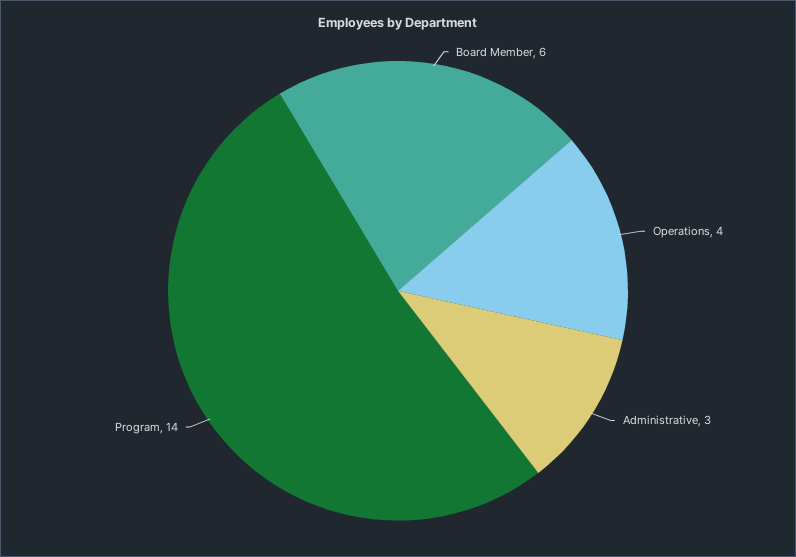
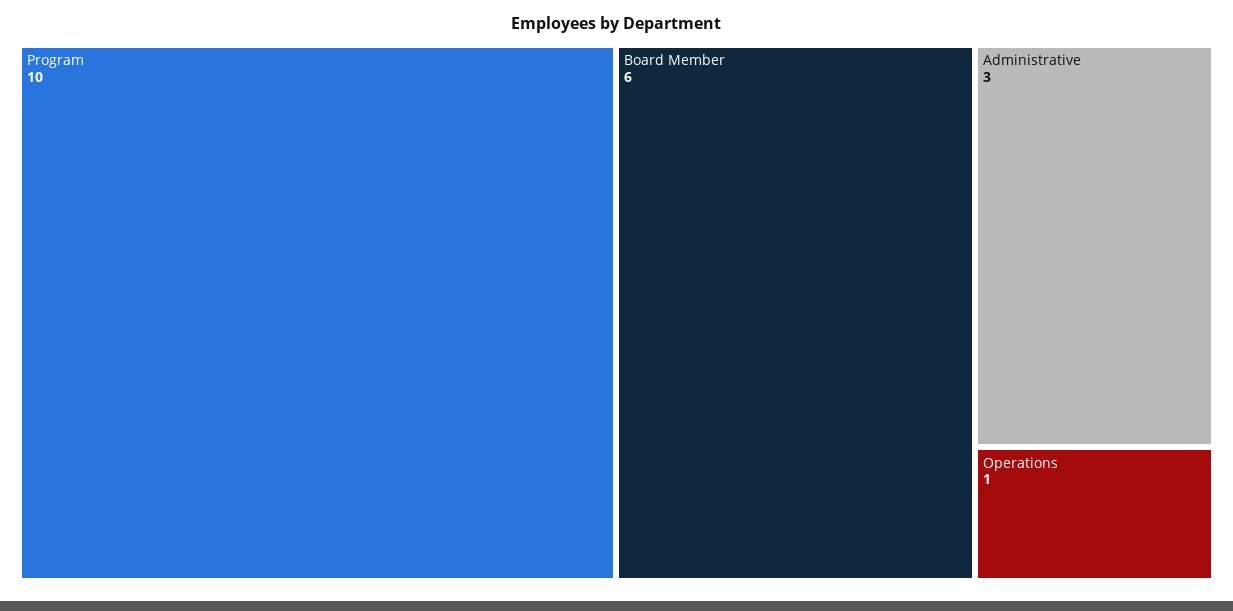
Operations: 4 -> 1
Program: 14 -> 10

